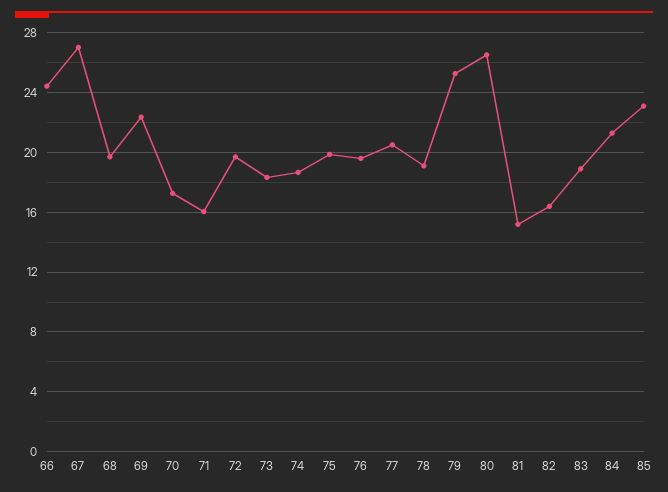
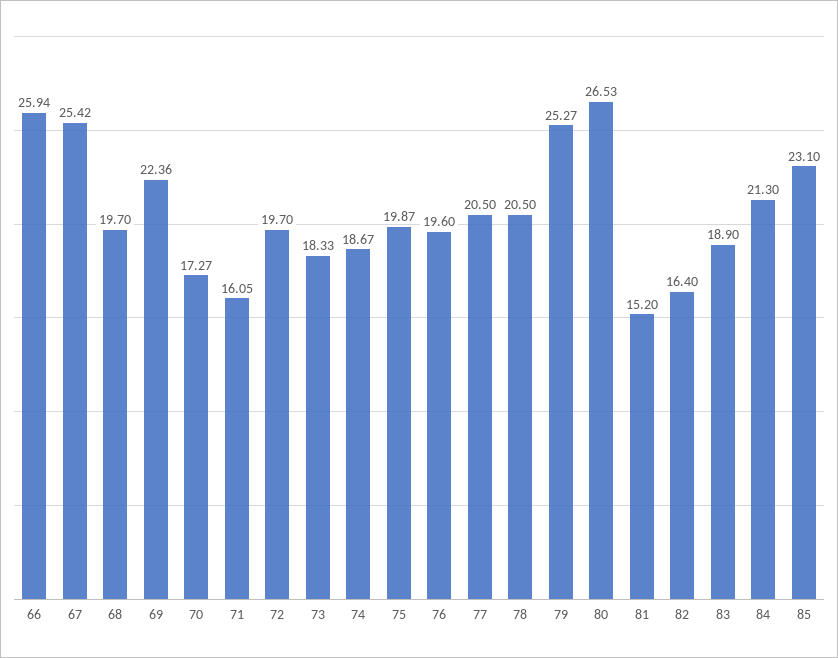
66: 24.5 -> 25.94
67: 27 -> 25.42
78: 19 -> 20.5

